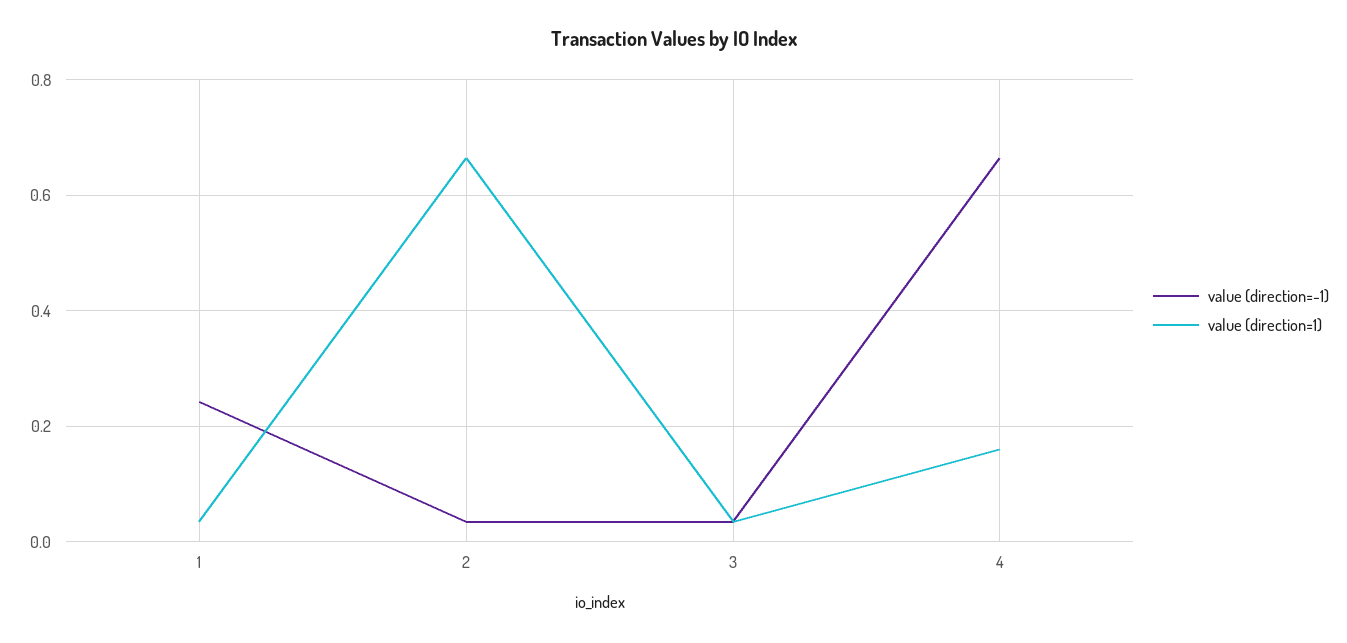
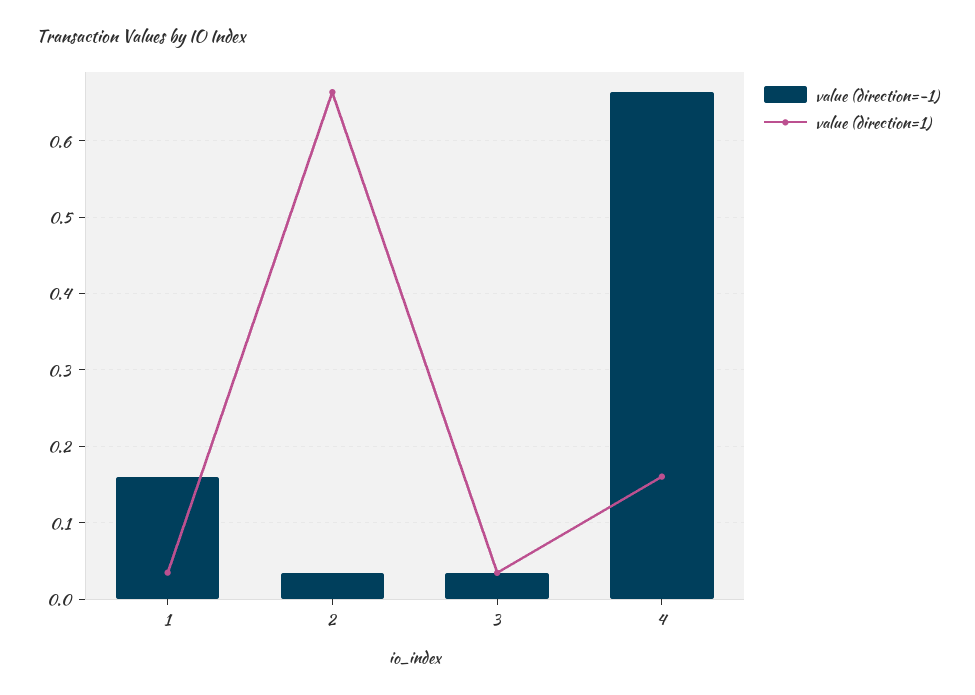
value (direction=-1), 1: 0.24 -> 0.16

